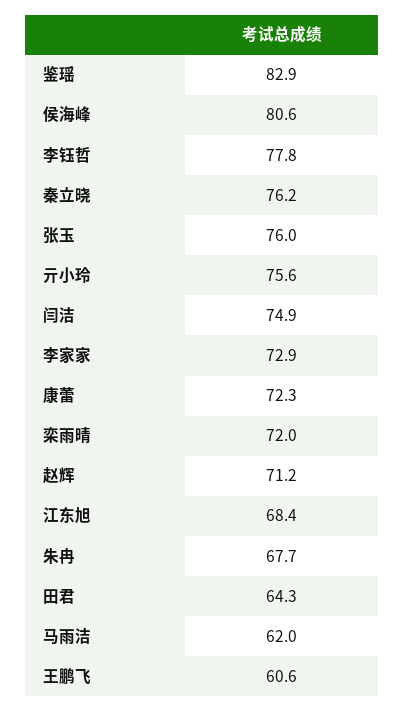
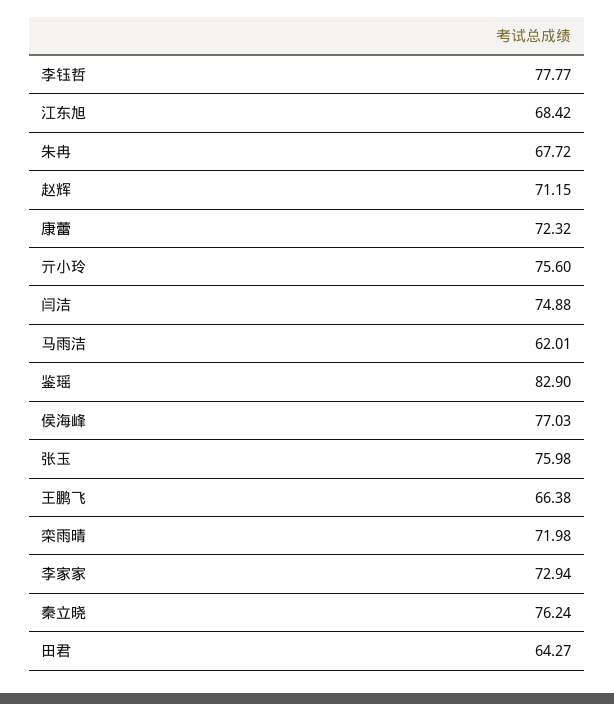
侯海峰: 80.6 -> 77.03
王鹏飞: 60.6 -> 66.38

